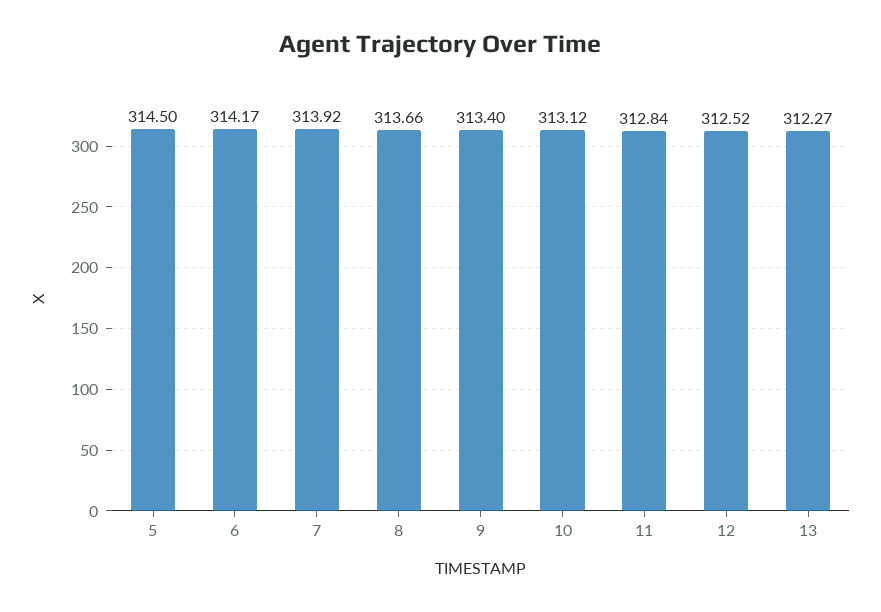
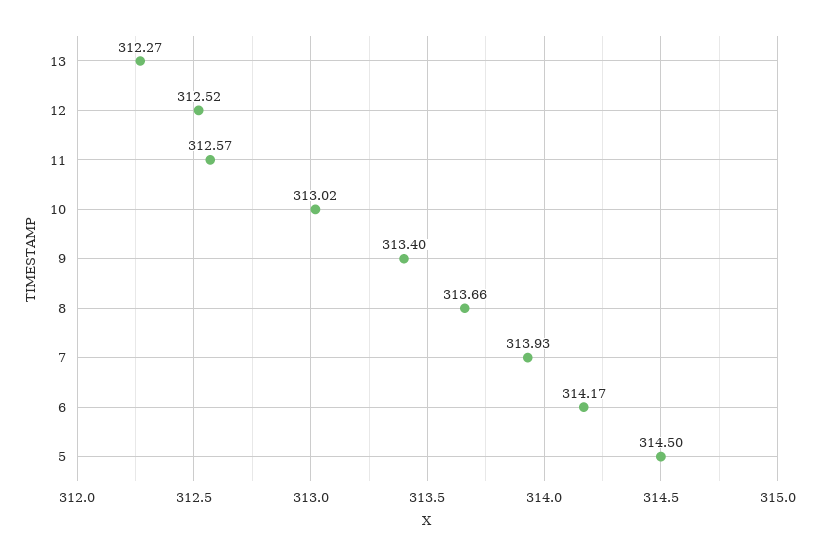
7: 313.92 -> 313.93
10: 313.12 -> 313.02
11: 312.84 -> 312.57

